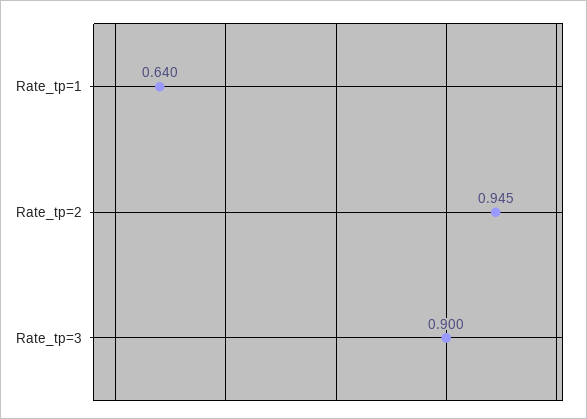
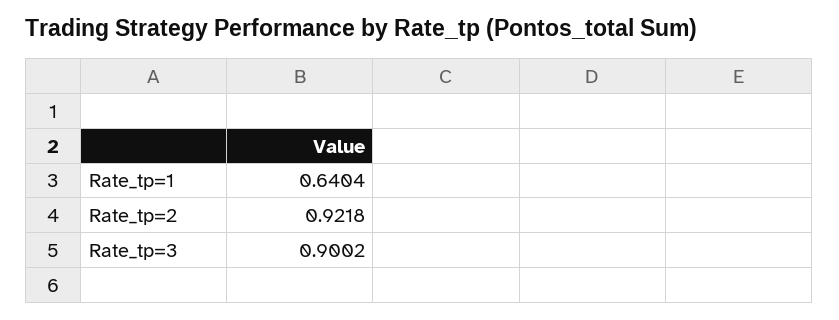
Rate_tp=2: 0.945 -> 0.9218

